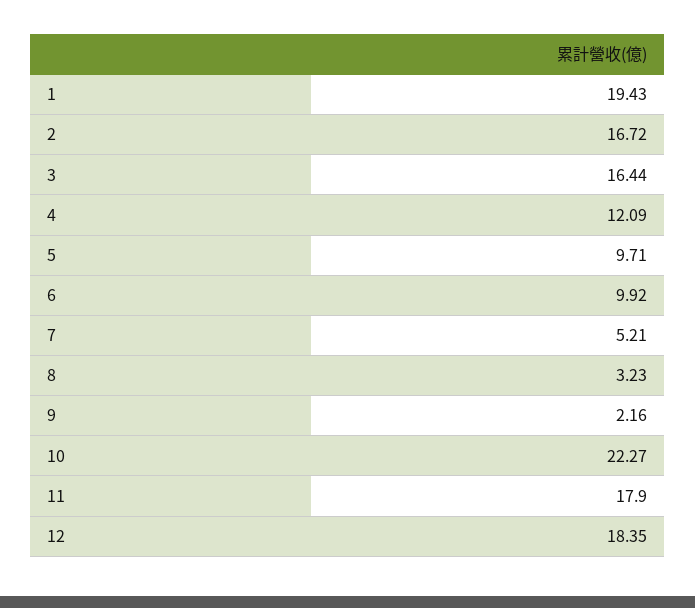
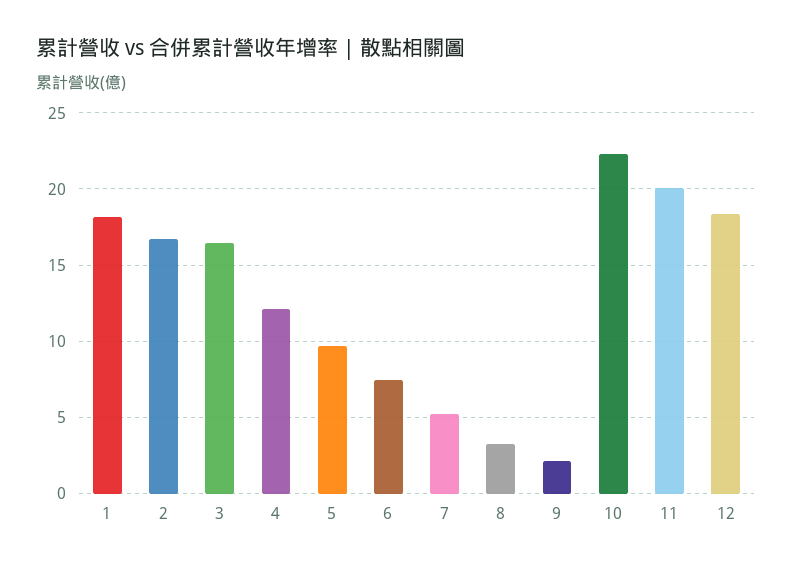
1: 19.43 -> 18
6: 9.92 -> 7.5
11: 17.9 -> 20

